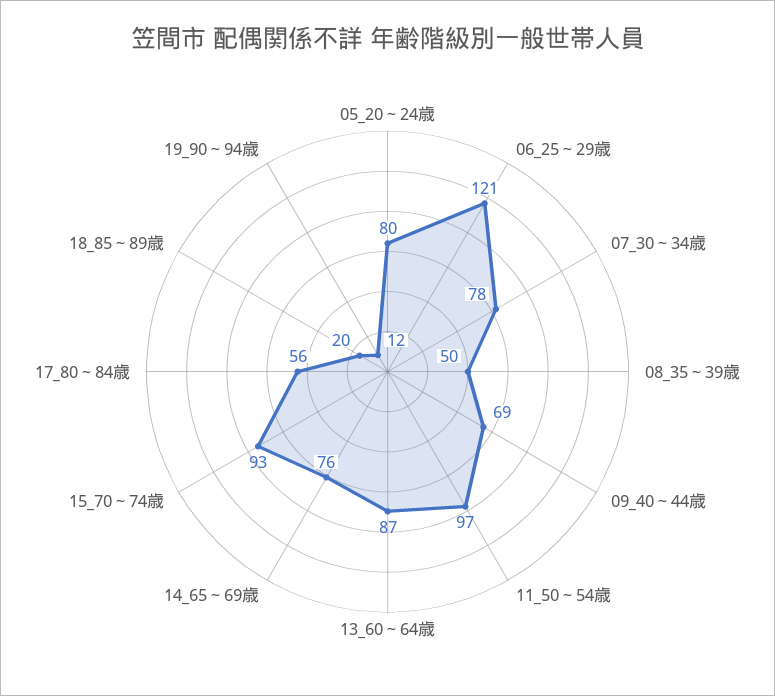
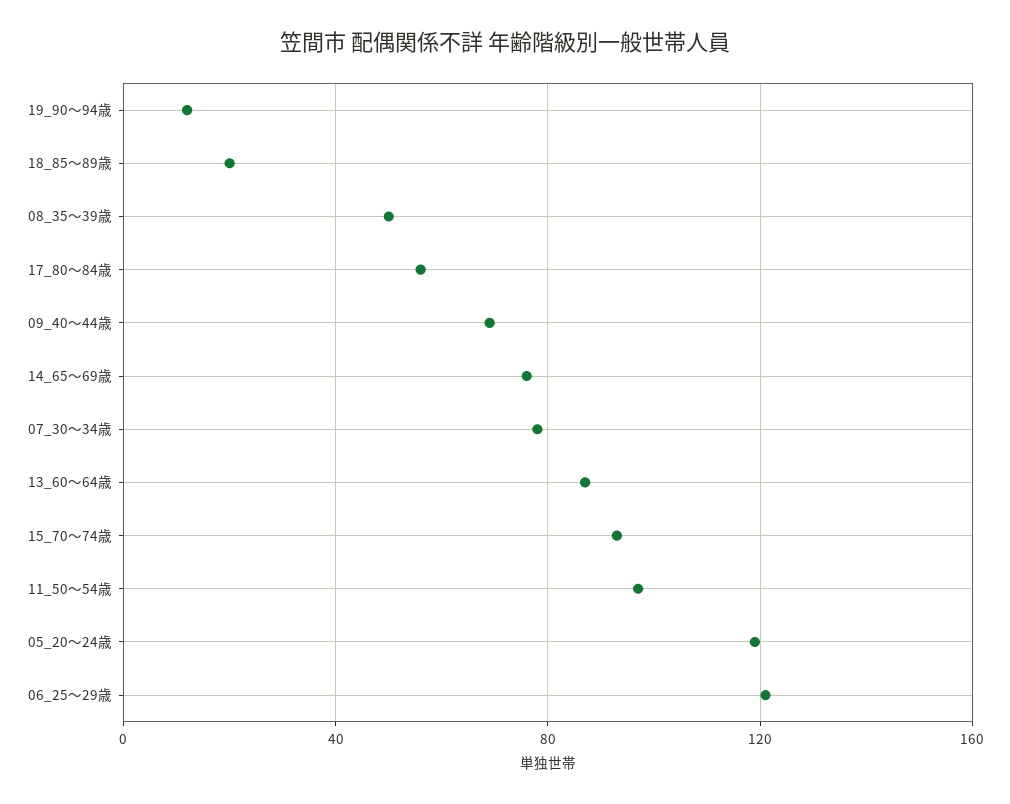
05_20～24歳: 80 -> 120

